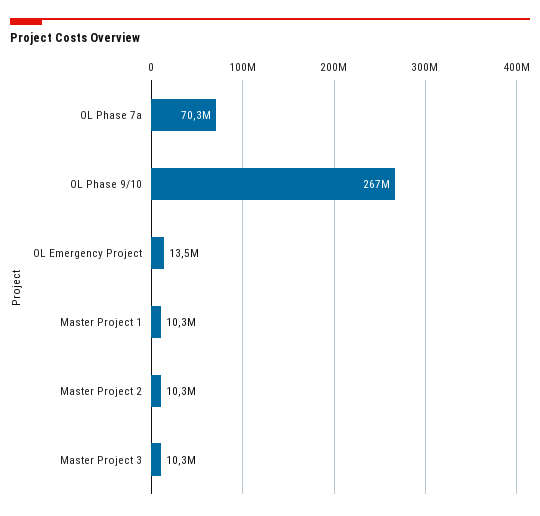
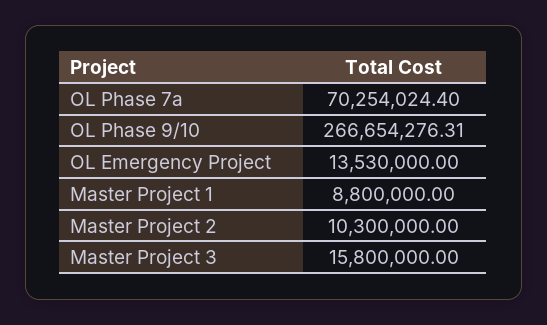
Master Project 1: 10300000 -> 8800000
Master Project 3: 10300000 -> 15800000

